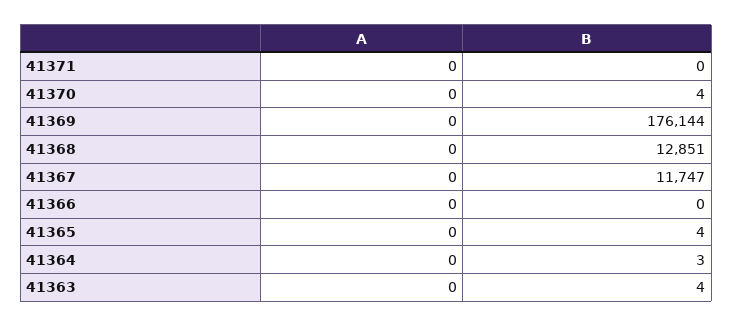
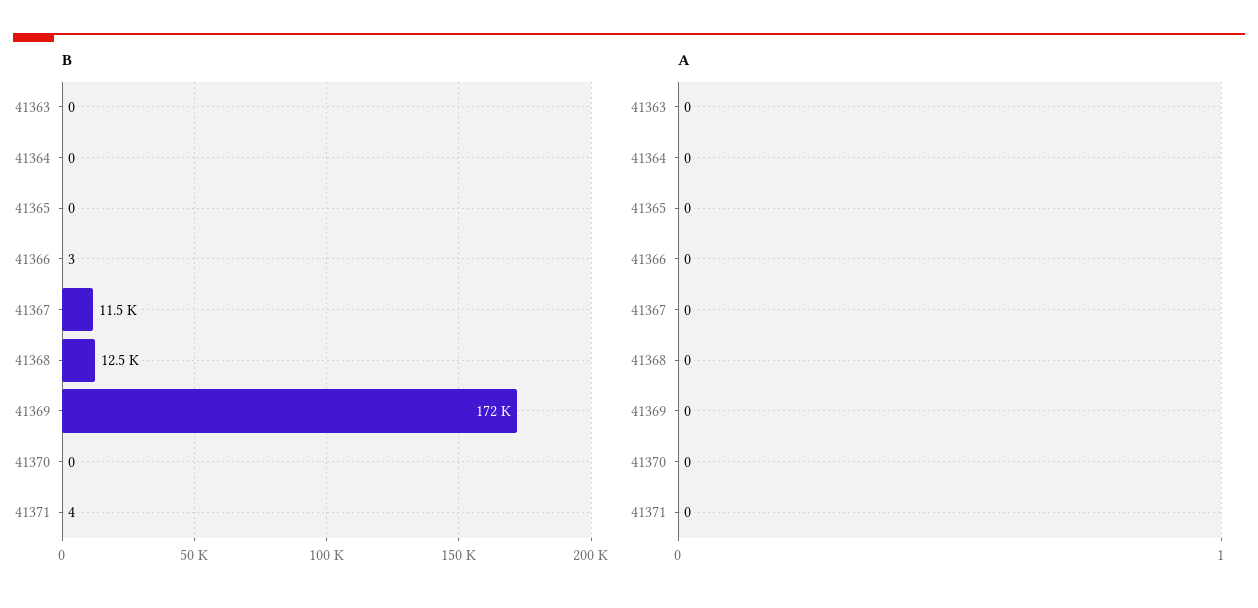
B, 41371: 0 -> 4
B, 41370: 4 -> 0
B, 41369: 176144 -> 172000
B, 41368: 12851 -> 12500
B, 41367: 11747 -> 11500
B, 41366: 0 -> 3
B, 41365: 4 -> 0
B, 41364: 3 -> 0
B, 41363: 4 -> 0

